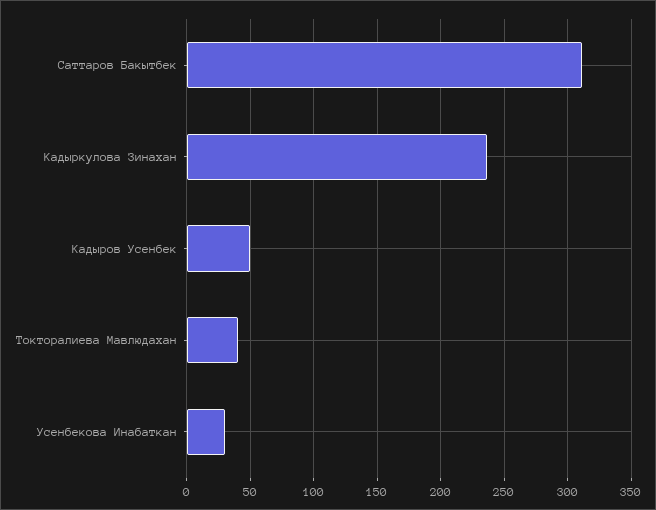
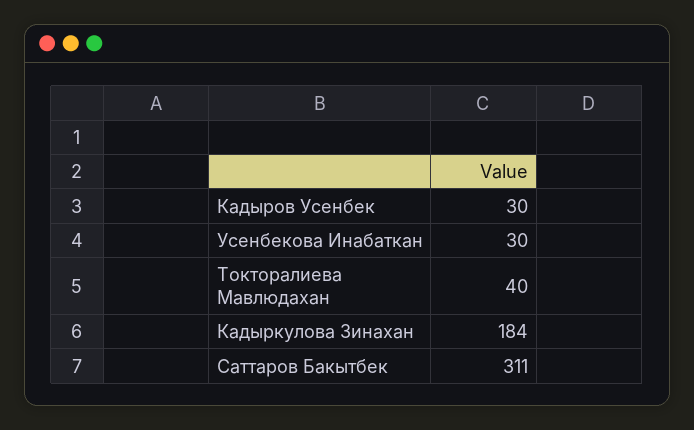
Кадыркулова Зинахан: 235 -> 184
Кадыров Усенбек: 50 -> 30

